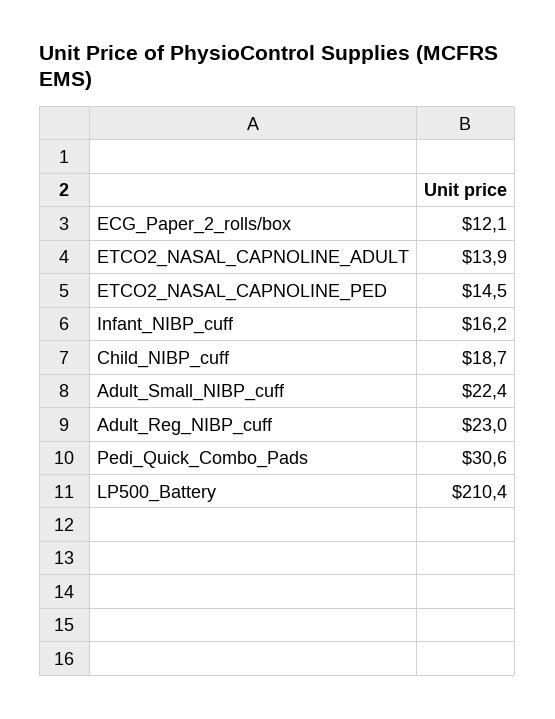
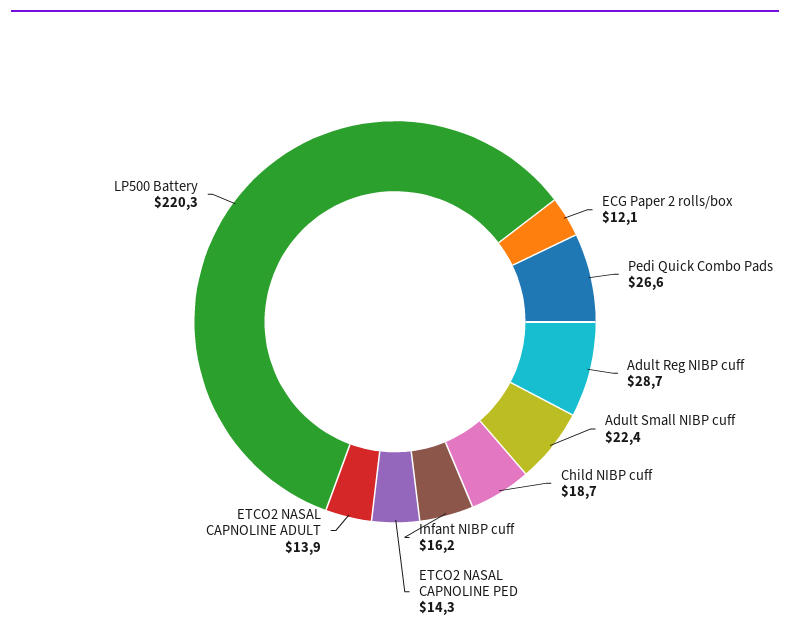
ETCO2_NASAL_CAPNOLINE_PED: 14.5 -> 14.3
Adult_Reg_NIBP_cuff: 23 -> 28.7
Pedi_Quick_Combo_Pads: 30.6 -> 26.6
LP500_Battery: 210.4 -> 220.3

